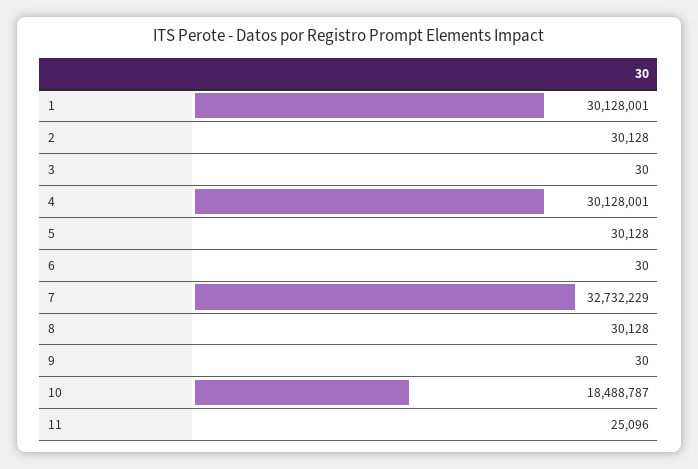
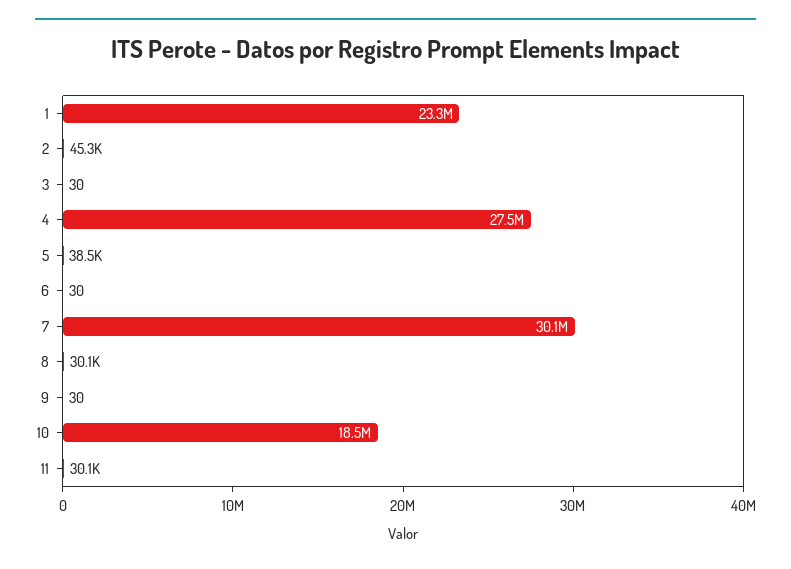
1: 30128001 -> 23300000
2: 30128 -> 45300
4: 30128001 -> 27500000
5: 30128 -> 38500
7: 32732229 -> 30100000
11: 25096 -> 30100

